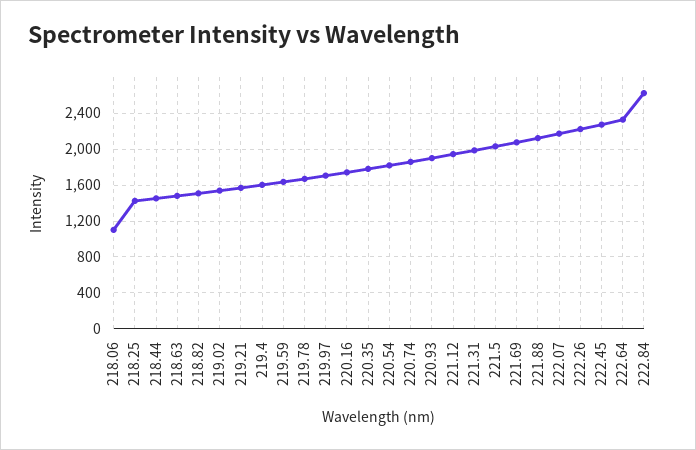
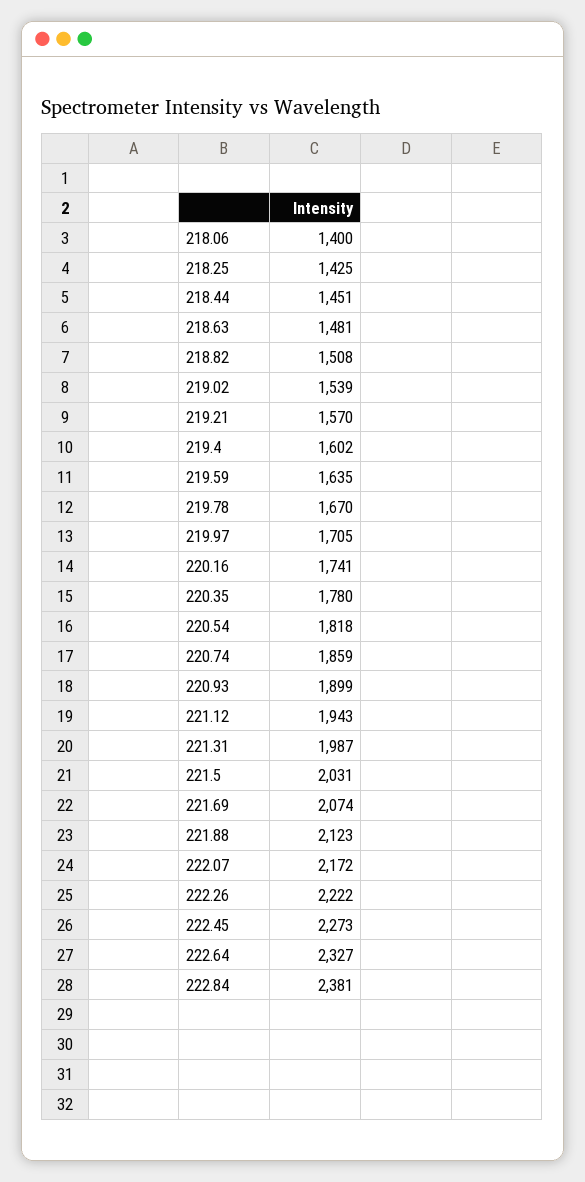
218.06: 1100 -> 1400
222.84: 2600 -> 2381

